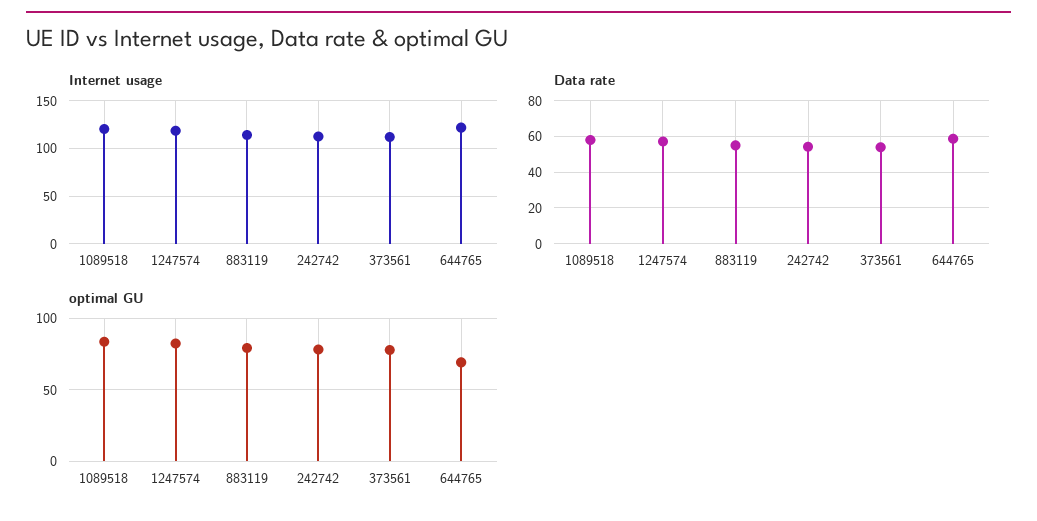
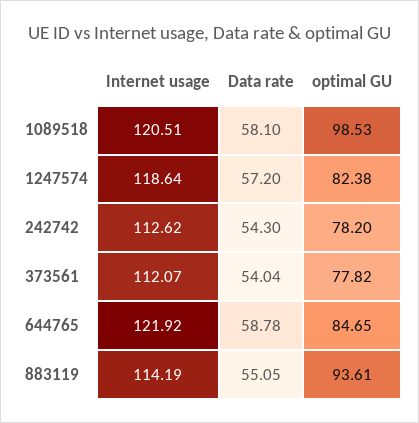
optimal GU, 1089518: 85 -> 98.53
optimal GU, 883119: 80 -> 93.61
optimal GU, 644765: 70 -> 84.65

